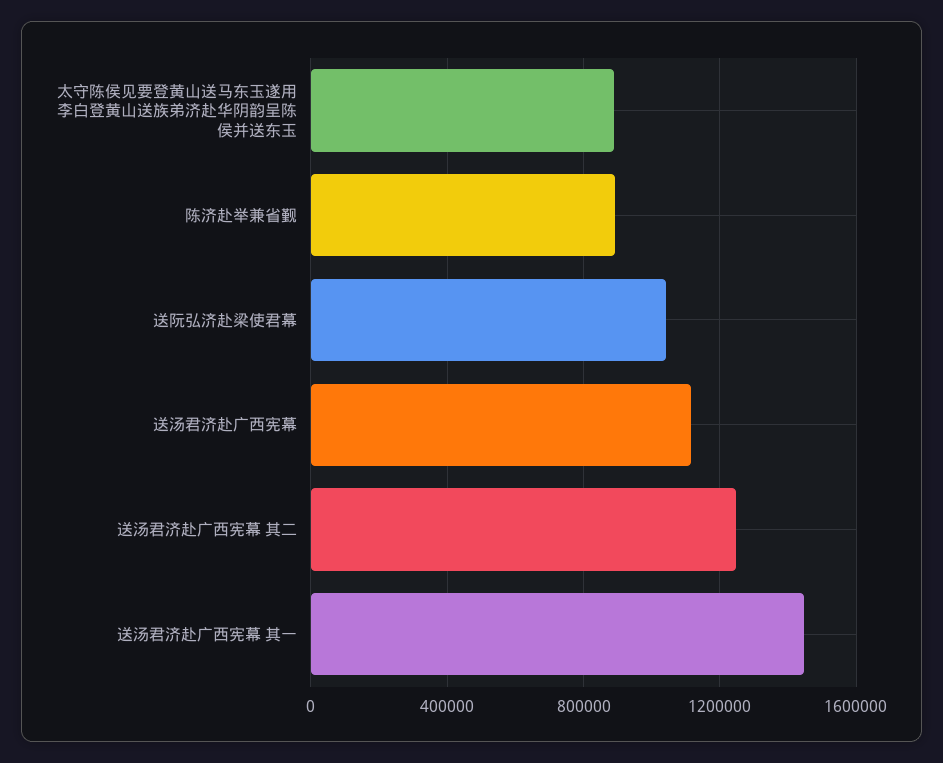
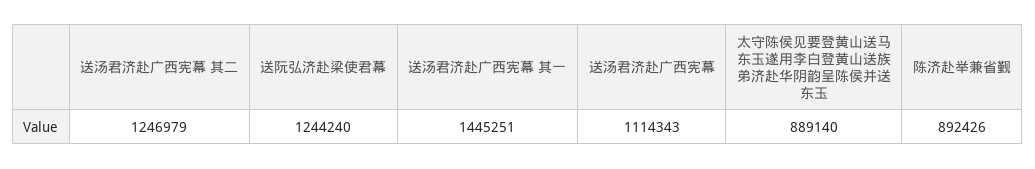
送阮弘济赴梁使君幕: 1050000 -> 1244240

